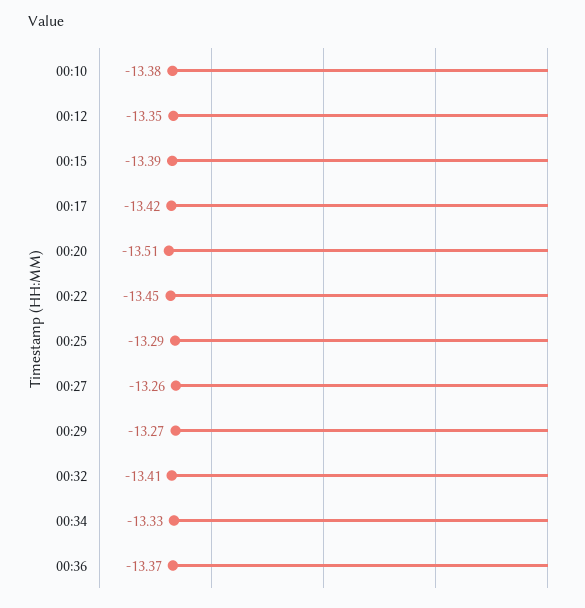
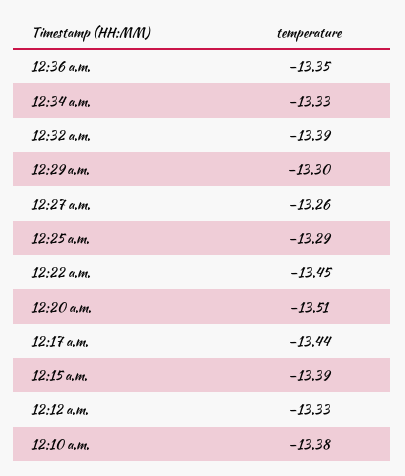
00:12: -13.35 -> -13.33
00:17: -13.42 -> -13.44
00:29: -13.27 -> -13.3
00:32: -13.41 -> -13.39
00:36: -13.37 -> -13.35

